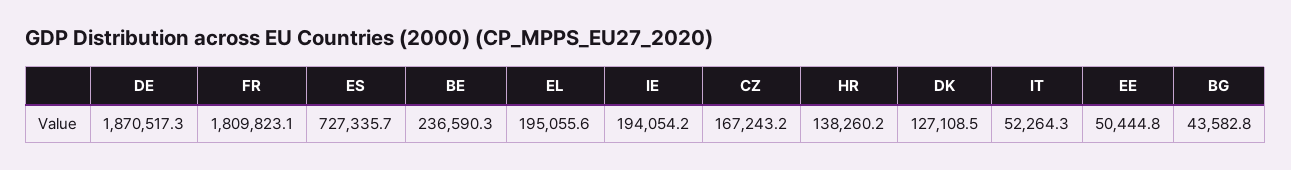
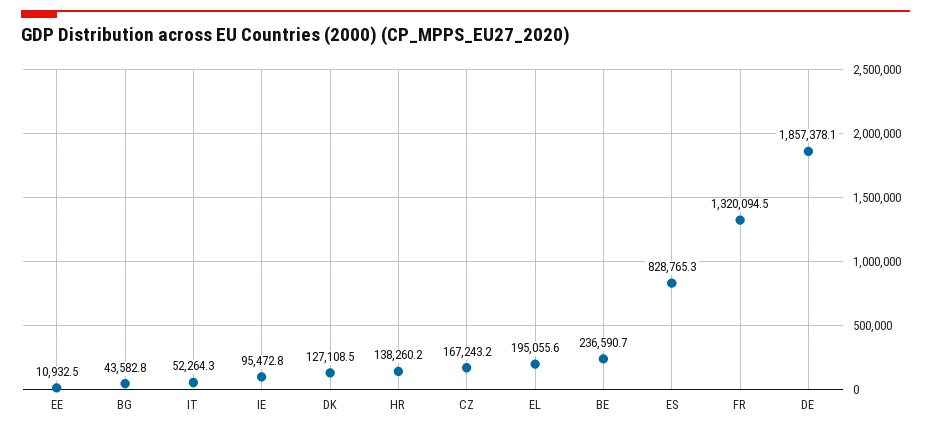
DE: 1870517.3 -> 1857378.1
FR: 1809823.1 -> 1320094.5
ES: 727335.7 -> 828765.3
BE: 236590.3 -> 236590.7
IE: 194054.2 -> 95472.8
EE: 50444.8 -> 10932.5

